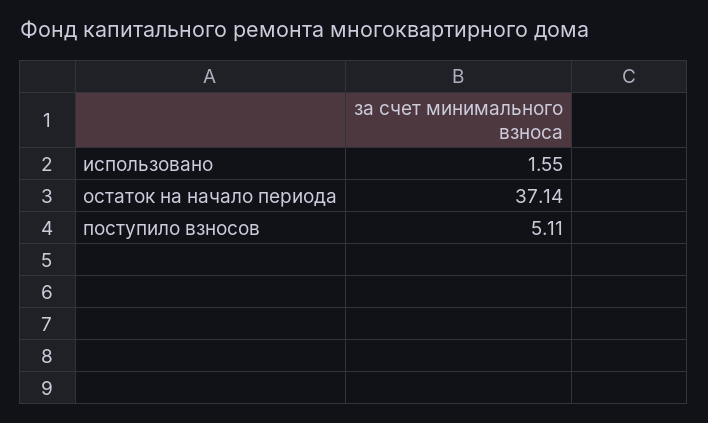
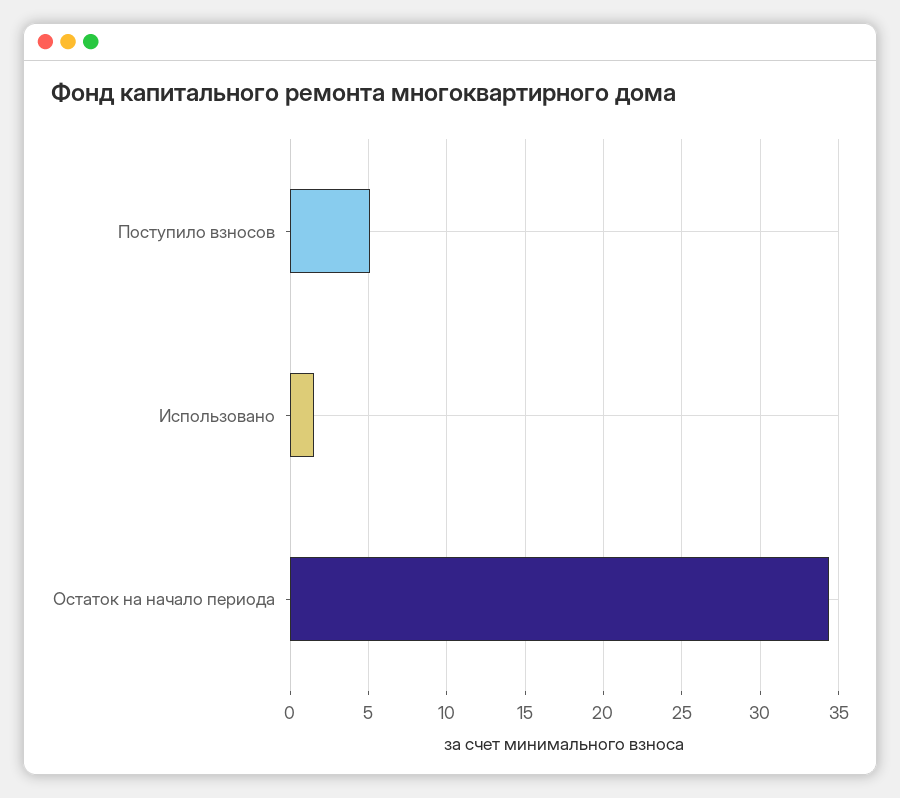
остаток на начало периода: 37.14 -> 34.5

